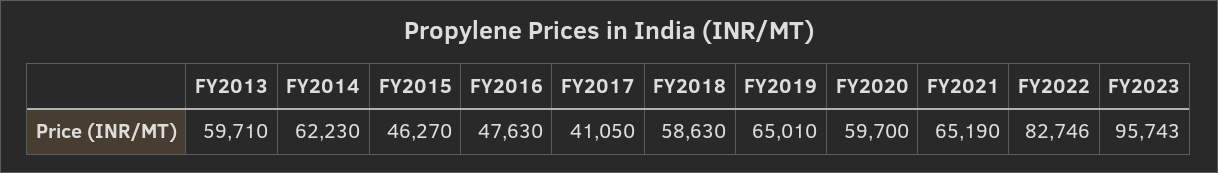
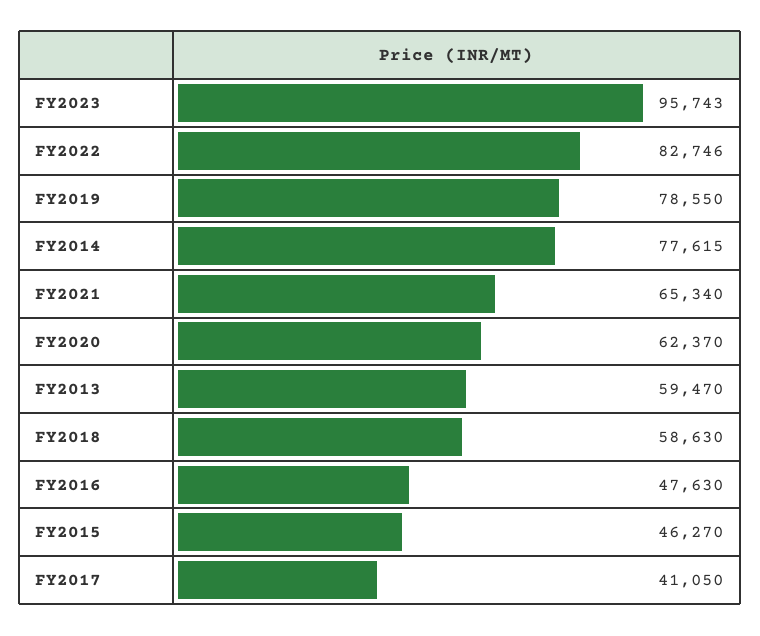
FY2013: 59710 -> 59470
FY2014: 62230 -> 77615
FY2019: 65010 -> 78550
FY2020: 59700 -> 62370
FY2021: 65190 -> 65340

